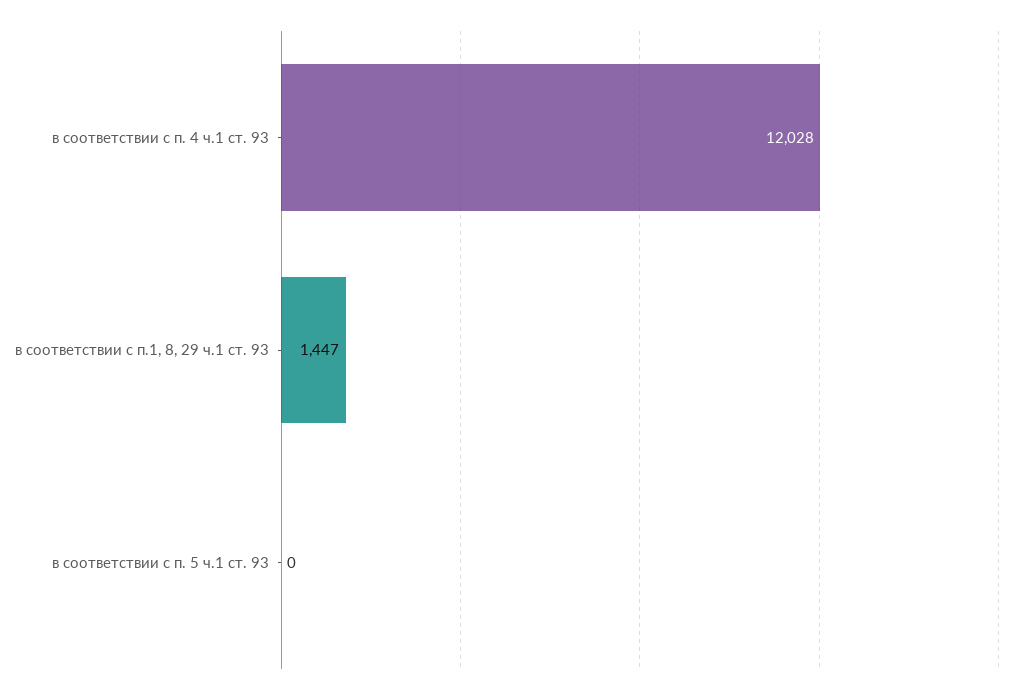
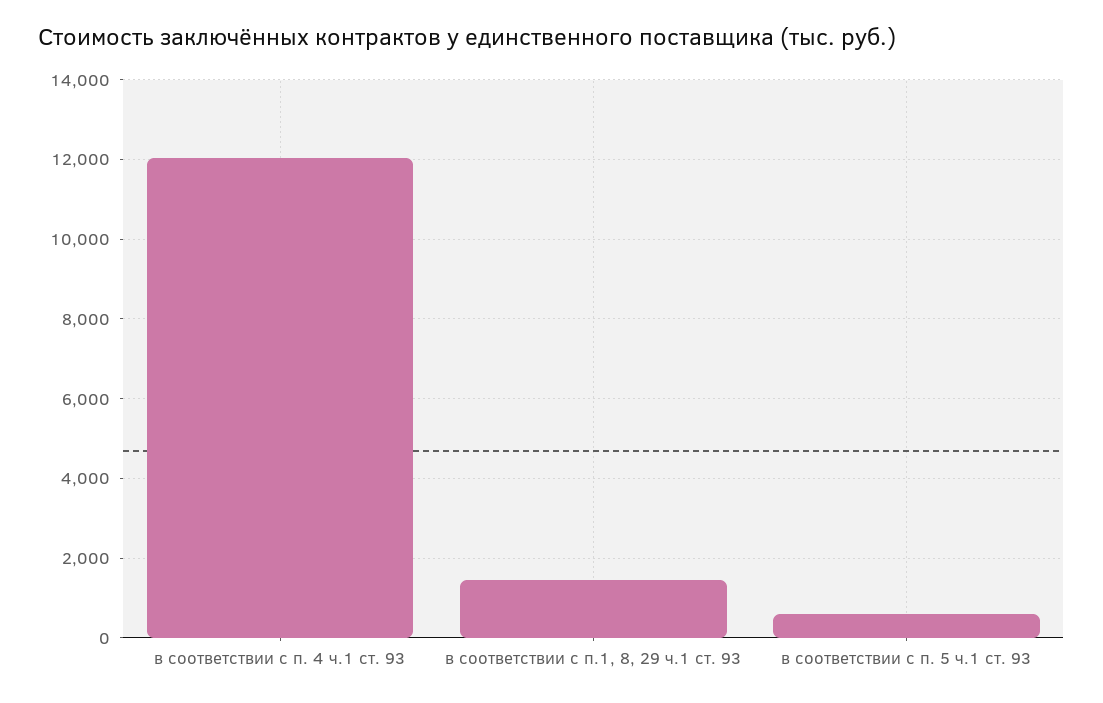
в соответствии с п. 5 ч.1 ст. 93: 0 -> 600

